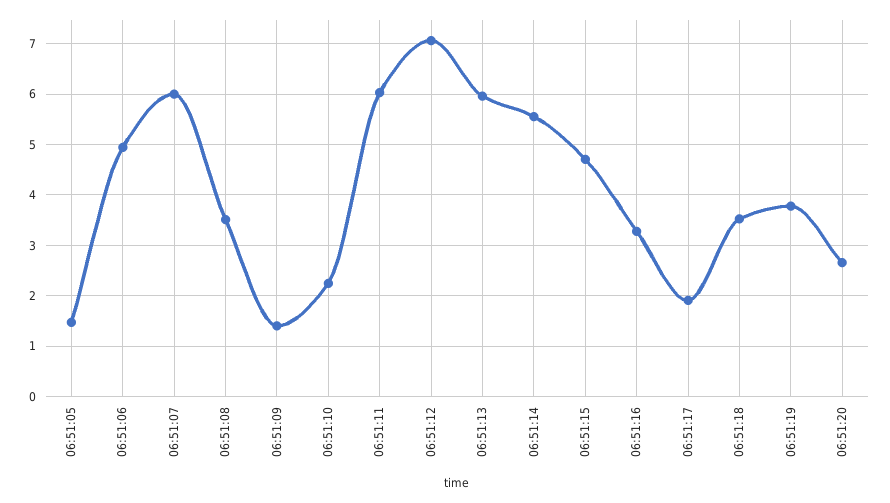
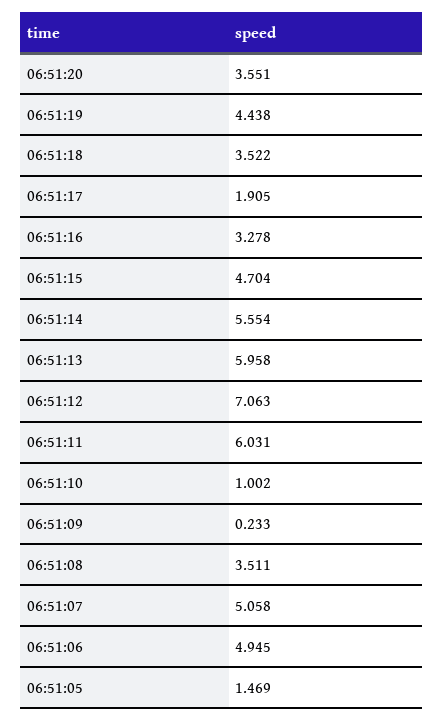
06:51:07: 6 -> 5.058
06:51:09: 1.4 -> 0.233
06:51:10: 2.2 -> 1.002
06:51:19: 3.8 -> 4.438
06:51:20: 2.6 -> 3.551

